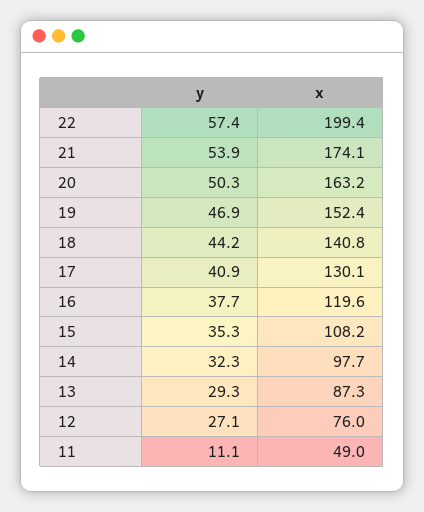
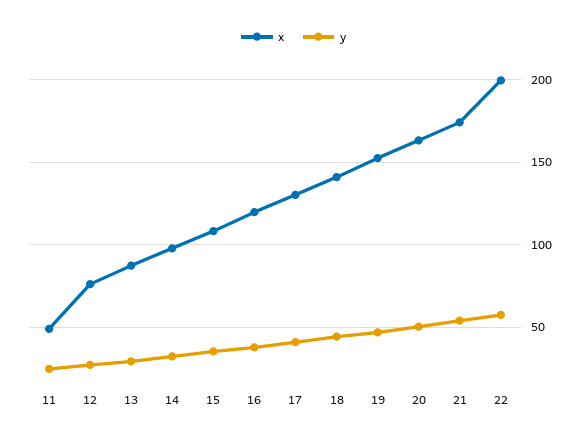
y, 11: 11.1 -> 25

